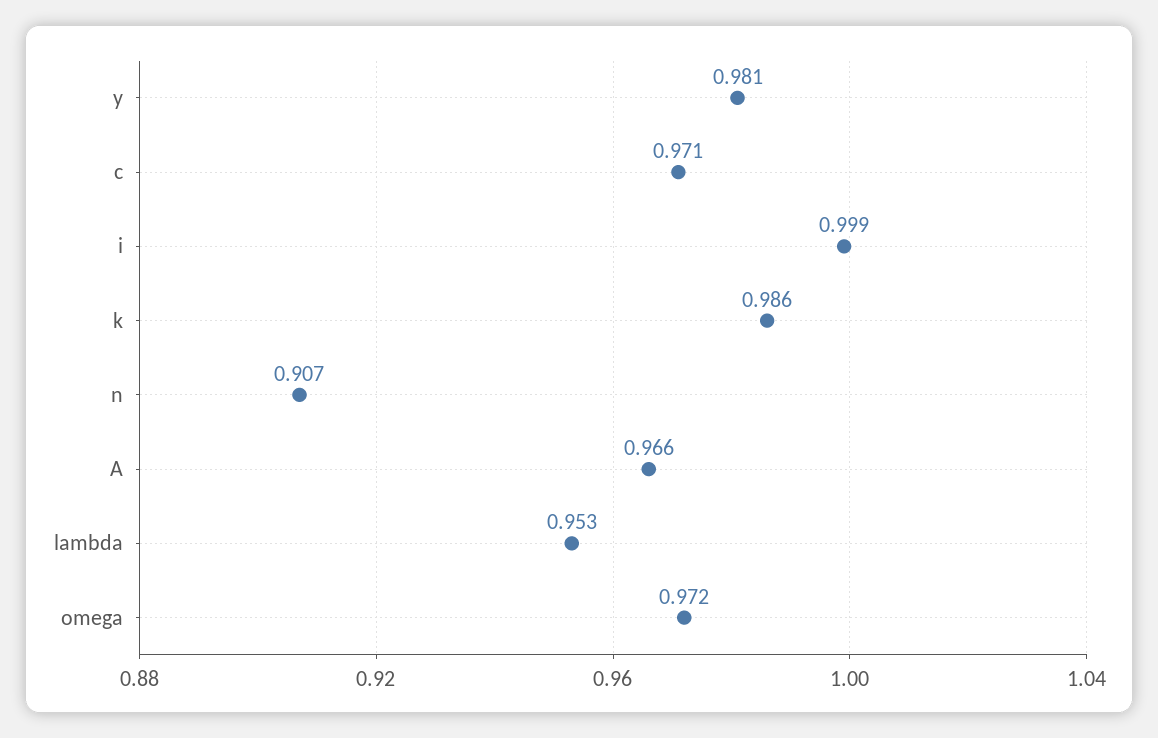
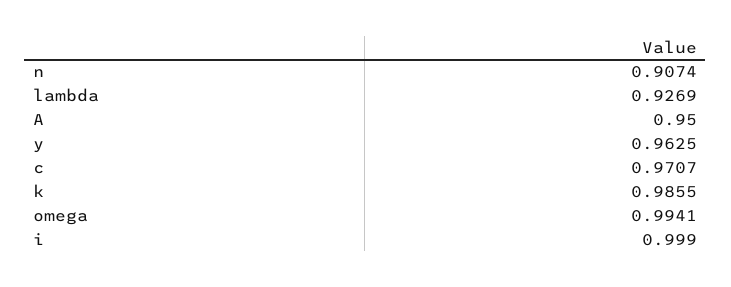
y: 0.981 -> 0.9625
A: 0.966 -> 0.95
lambda: 0.953 -> 0.9269
omega: 0.972 -> 0.9941

